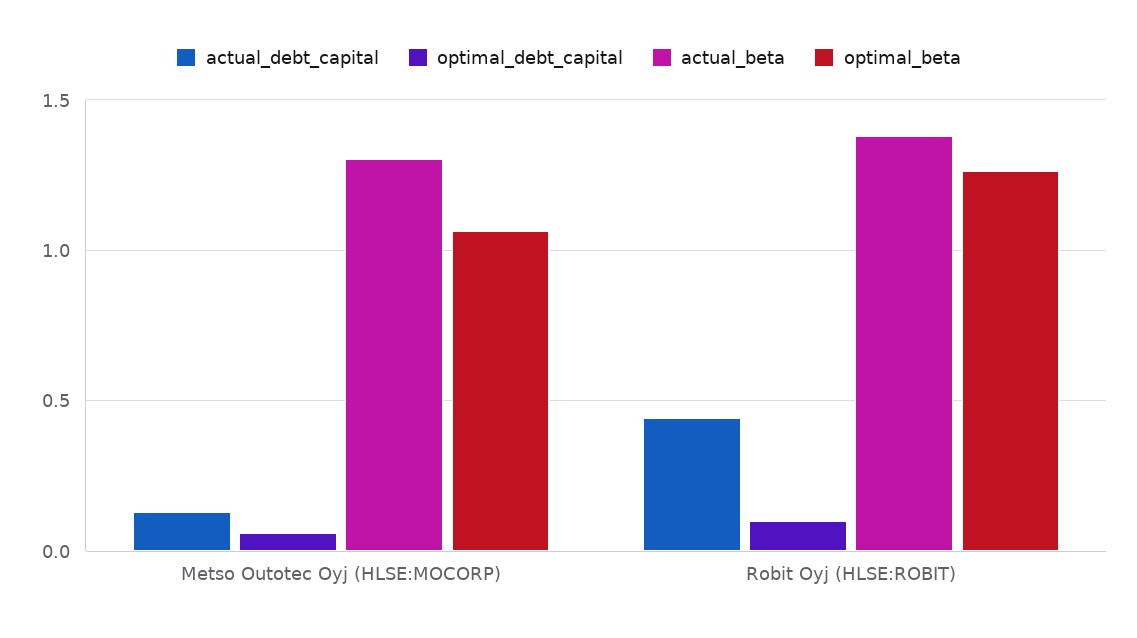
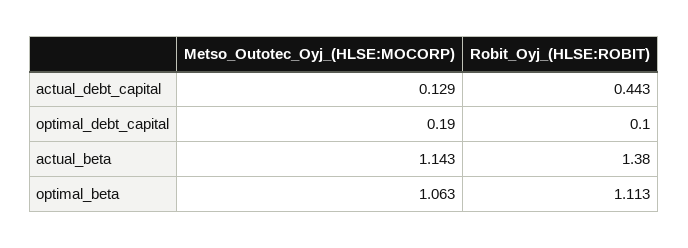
optimal_debt_capital, Metso Outotec Oyj (HLSE:MOCORP): 0.05 -> 0.19
actual_beta, Metso Outotec Oyj (HLSE:MOCORP): 1.3 -> 1.143
optimal_beta, Robit Oyj (HLSE:ROBIT): 1.25 -> 1.113

